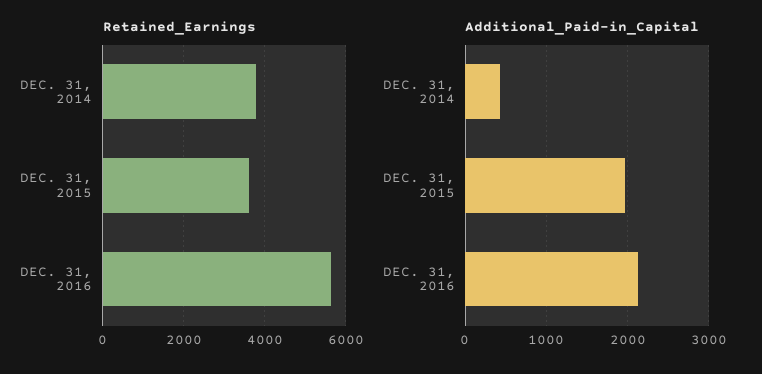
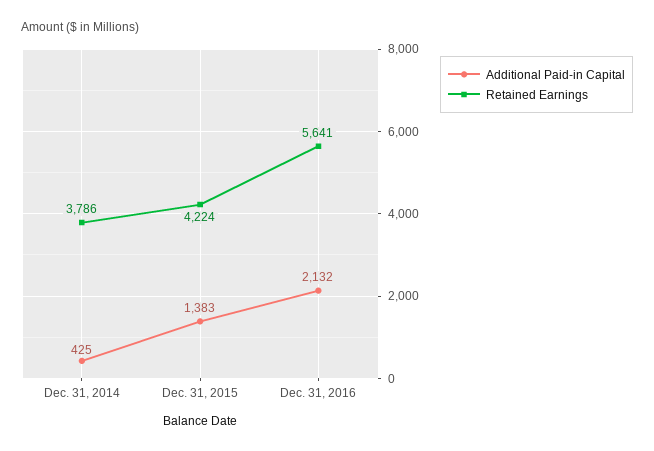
Retained_Earnings, DEC. 31, 2015: 3600 -> 4224
Additional_Paid-in_Capital, DEC. 31, 2015: 2000 -> 1383

